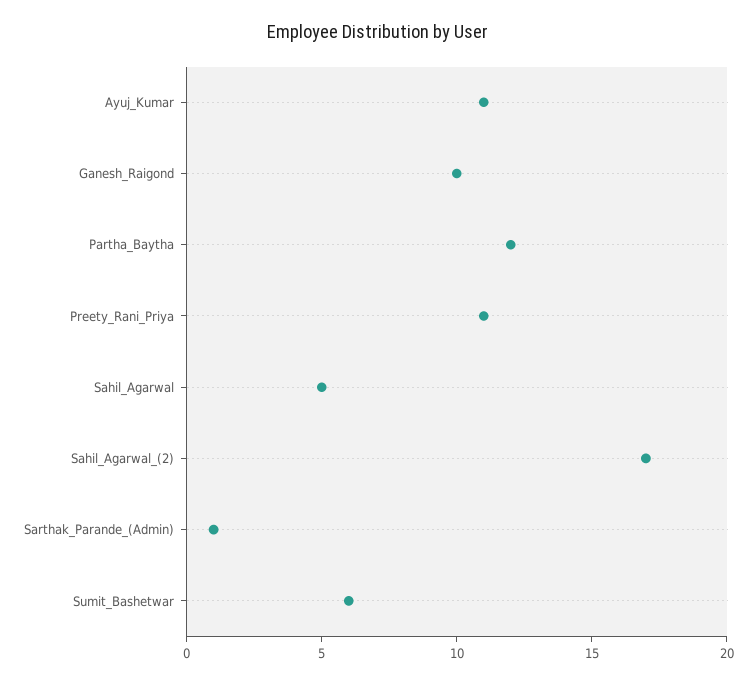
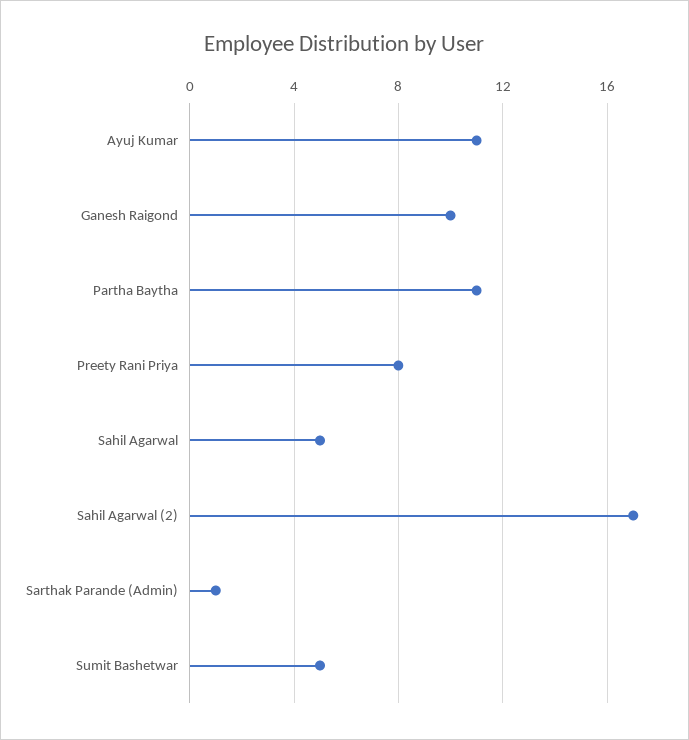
Partha_Baytha: 12 -> 11
Preety_Rani_Priya: 11 -> 8
Sumit_Bashetwar: 6 -> 5

